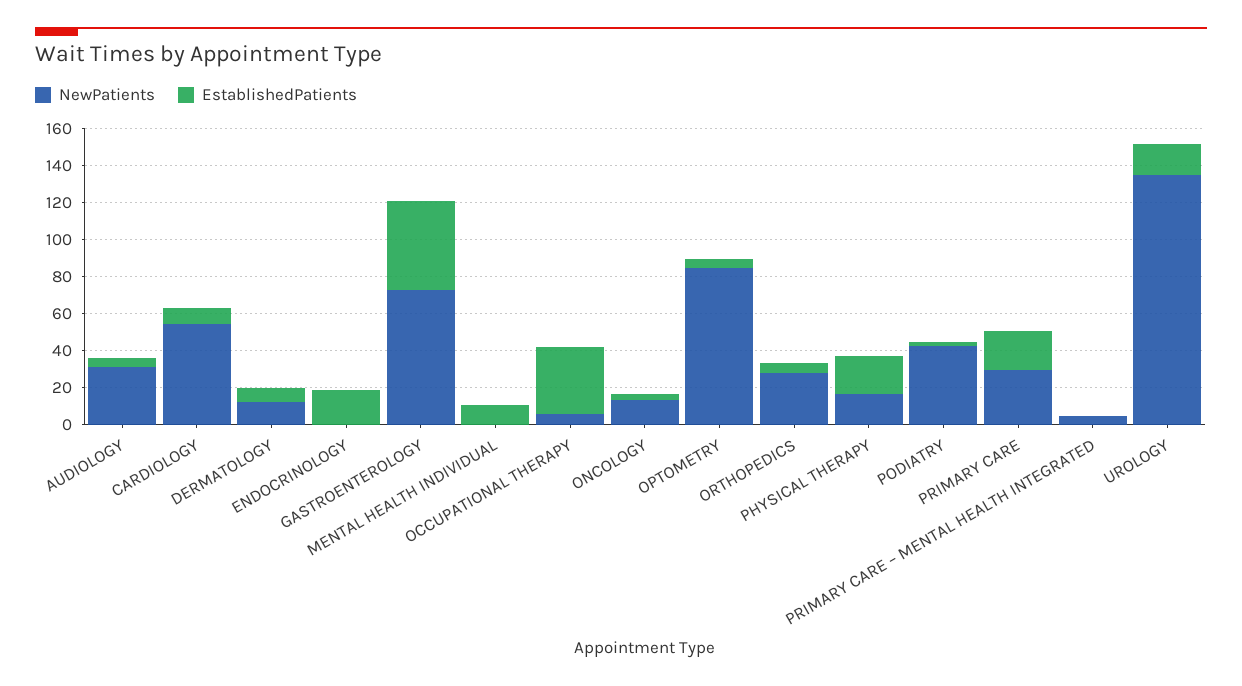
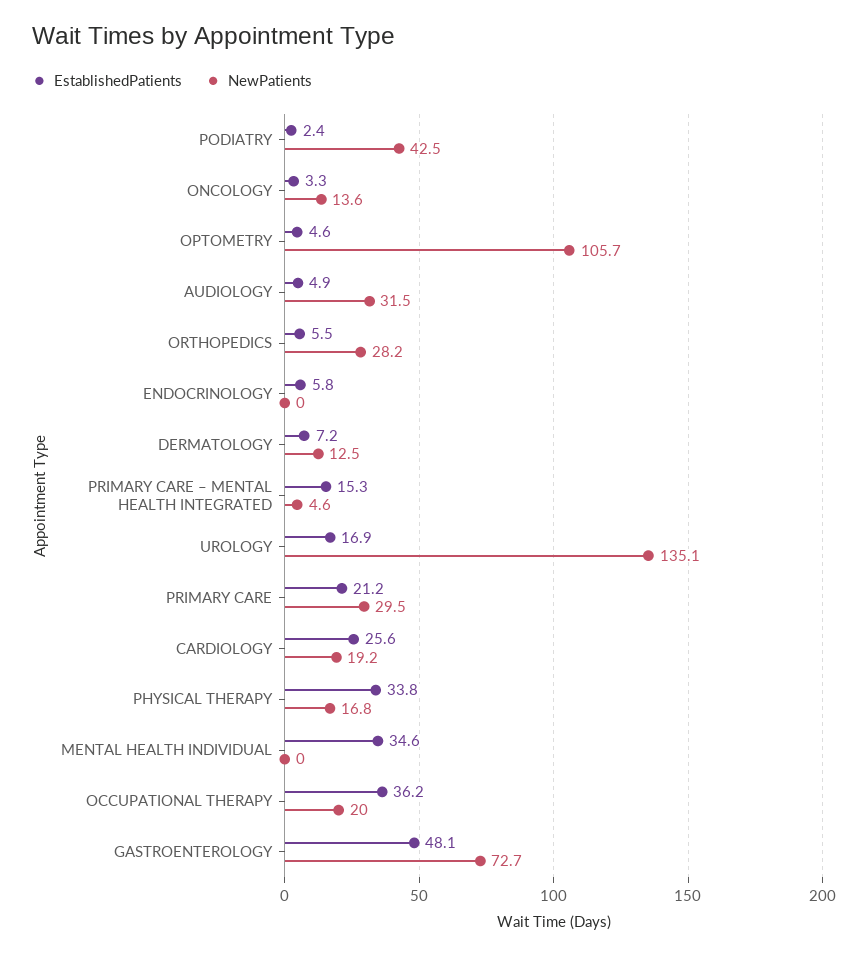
NewPatients, CARDIOLOGY: 55 -> 19.2
EstablishedPatients, CARDIOLOGY: 10 -> 25.6
EstablishedPatients, ENDOCRINOLOGY: 20 -> 5.8
EstablishedPatients, MENTAL HEALTH INDIVIDUAL: 10 -> 34.6
NewPatients, OCCUPATIONAL THERAPY: 5 -> 20
NewPatients, OPTOMETRY: 85 -> 105.7
EstablishedPatients, PHYSICAL THERAPY: 20 -> 33.8
EstablishedPatients, PRIMARY CARE – MENTAL HEALTH INTEGRATED: 0 -> 15.3

